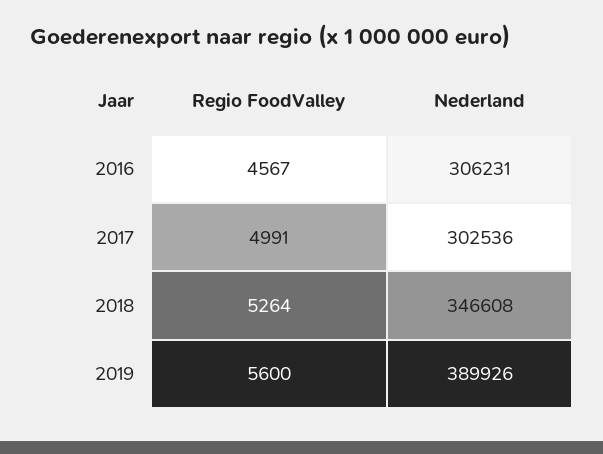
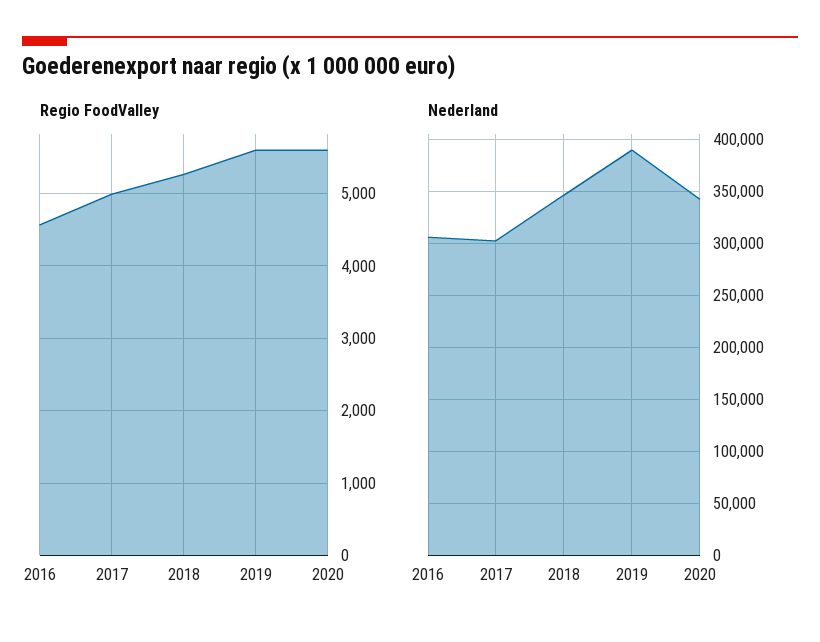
Regio FoodValley, 2020: none -> 5600
Nederland, 2020: none -> 340000

